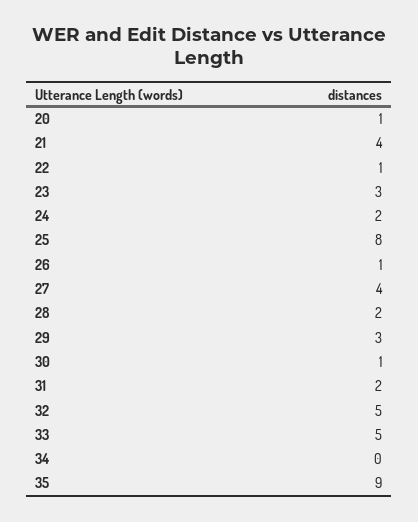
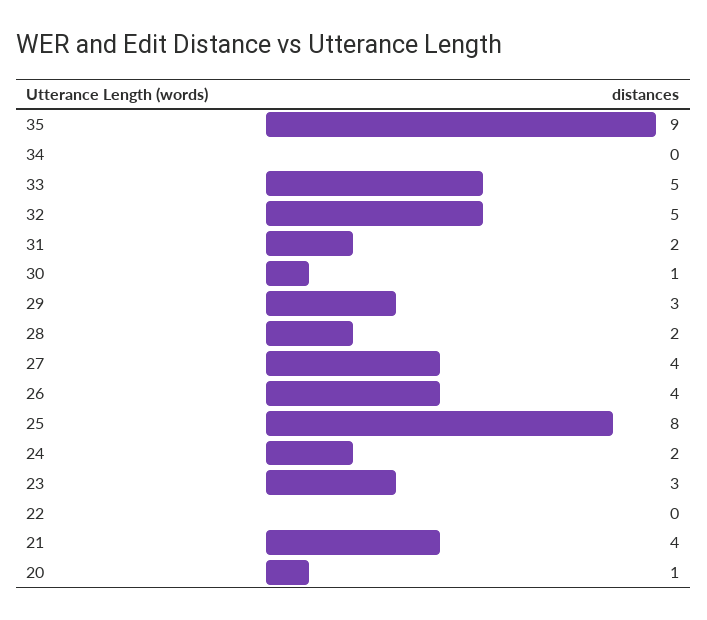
22: 1 -> 0
26: 1 -> 4

